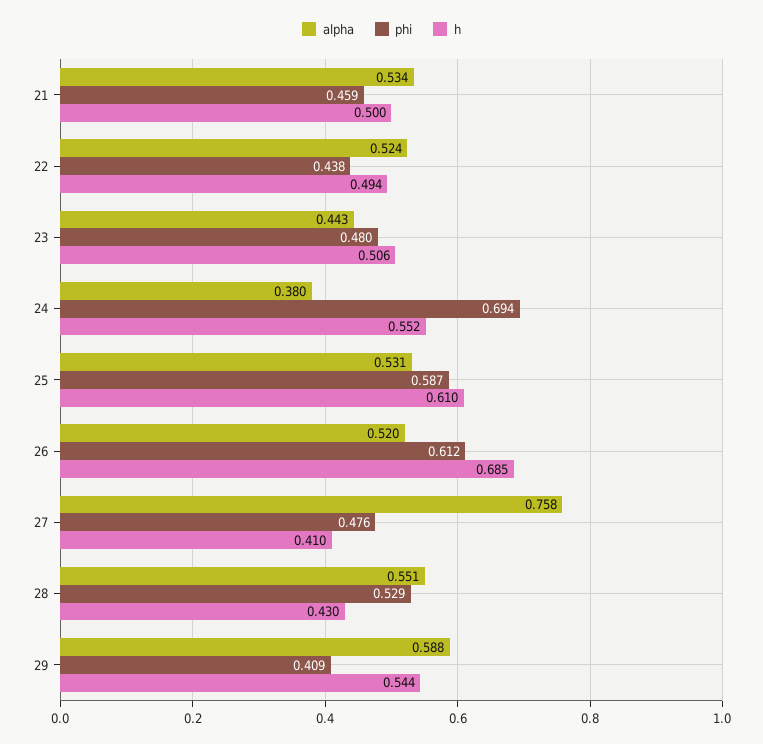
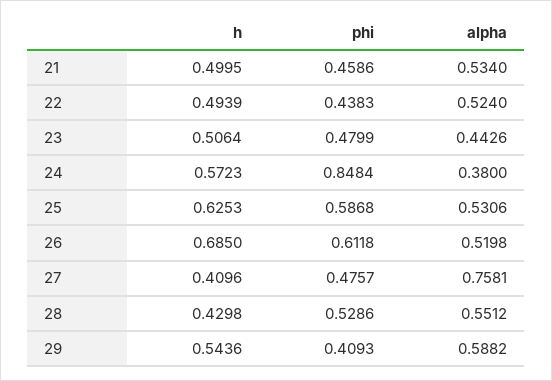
phi, 24: 0.694 -> 0.8484
h, 24: 0.552 -> 0.5723
h, 25: 0.61 -> 0.6253

